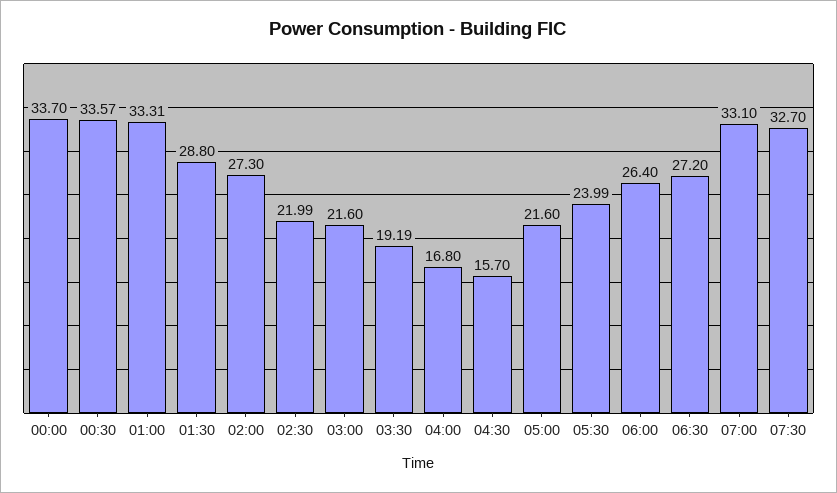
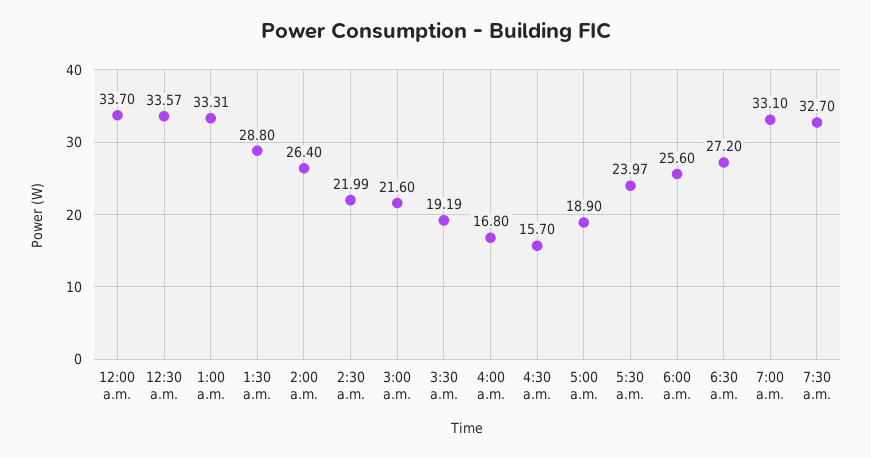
02:00: 27.3 -> 26.4
05:00: 21.6 -> 18.9
05:30: 23.99 -> 23.97
06:00: 26.4 -> 25.6

